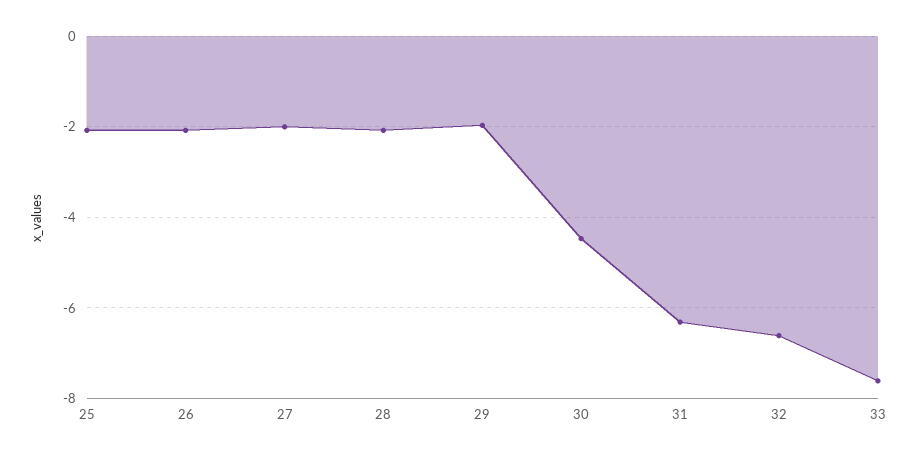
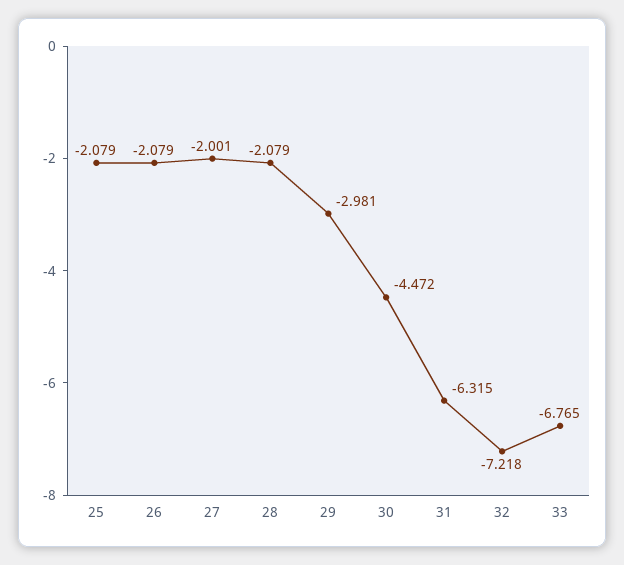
29: -2 -> -2.981
32: -6.6 -> -7.218
33: -7.6 -> -6.765

